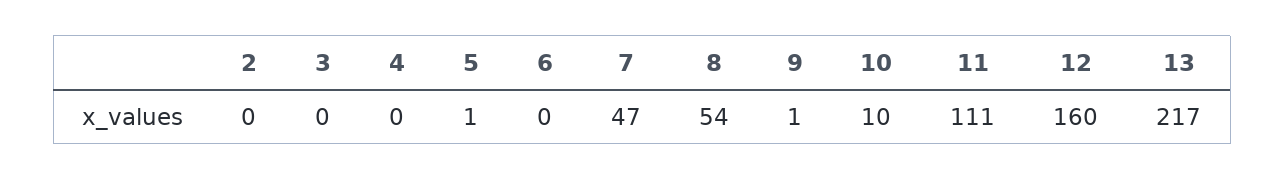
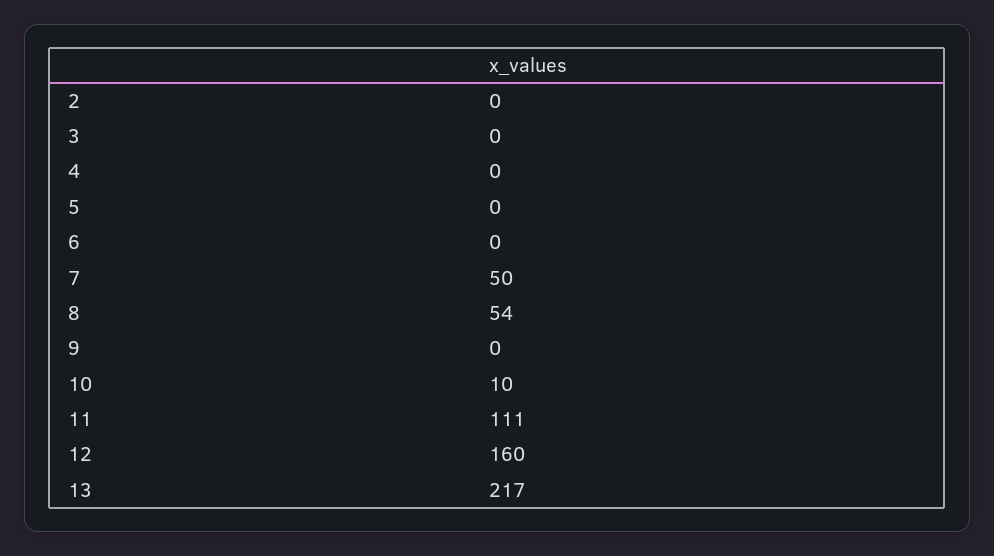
5: 1 -> 0
7: 47 -> 50
9: 1 -> 0

